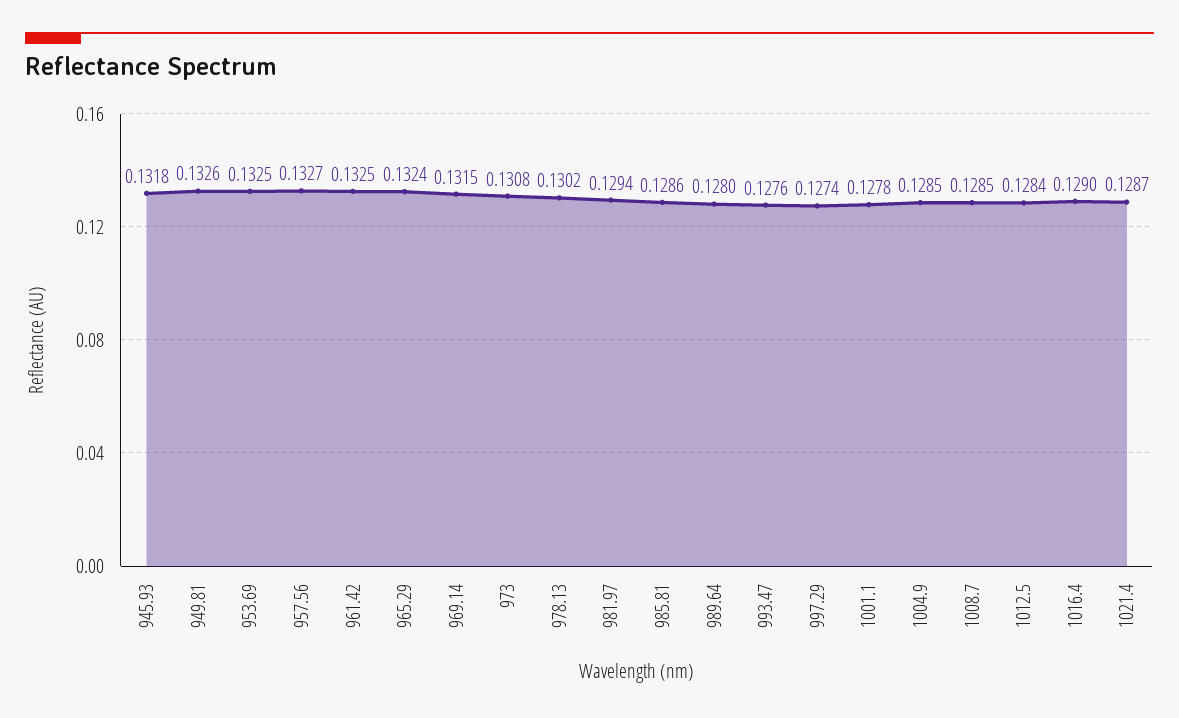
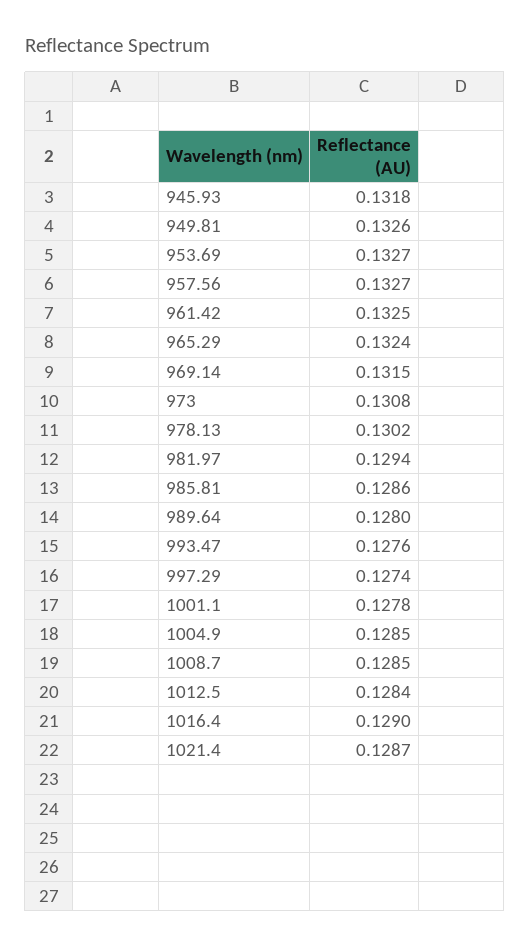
953.69: 0.1325 -> 0.1327

